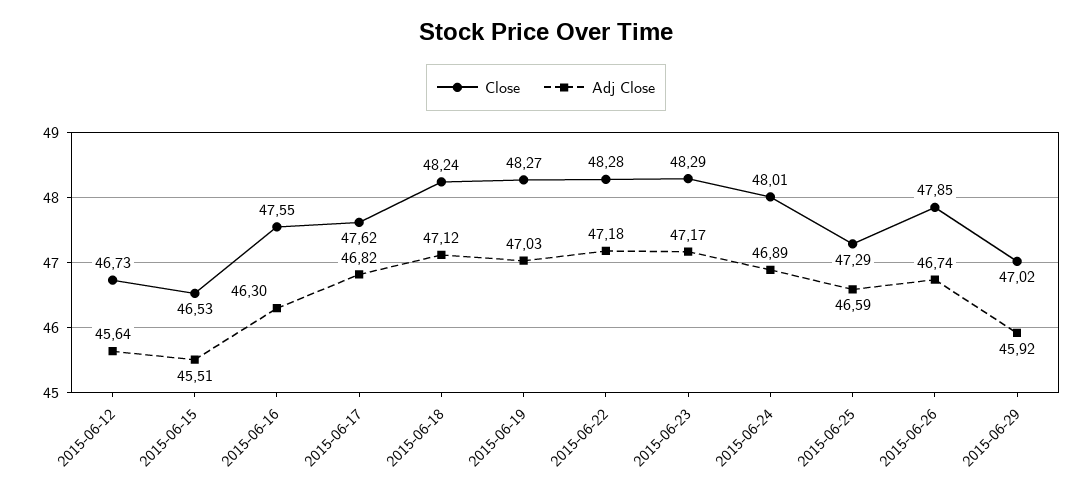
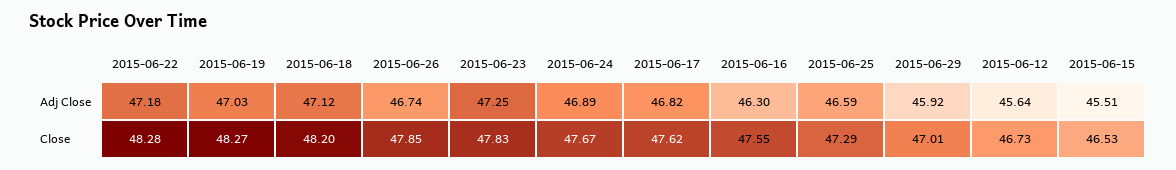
Close, 2015-06-18: 48.24 -> 48.2
Close, 2015-06-23: 48.29 -> 47.83
Adj Close, 2015-06-23: 47.17 -> 47.25
Close, 2015-06-24: 48.01 -> 47.67
Close, 2015-06-29: 47.02 -> 47.01

